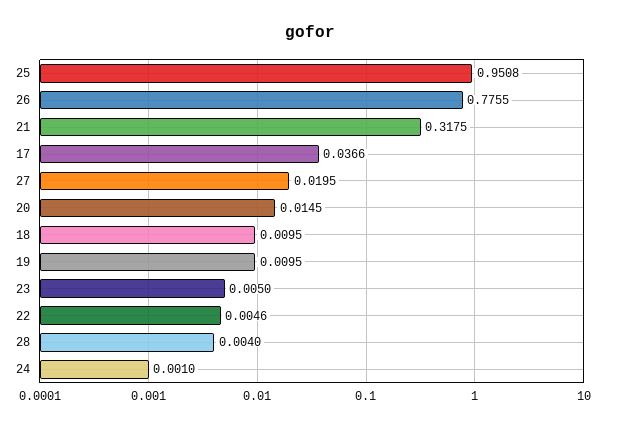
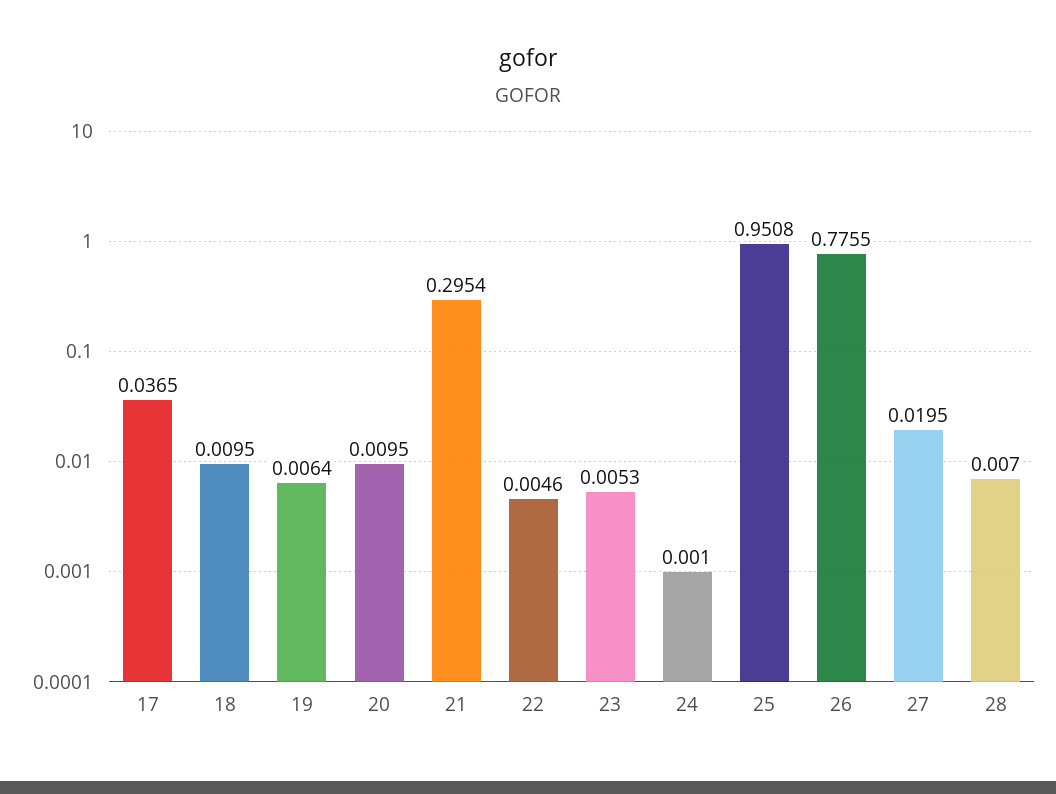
21: 0.3175 -> 0.2954
17: 0.0366 -> 0.0365
20: 0.0145 -> 0.0095
19: 0.0095 -> 0.0064
23: 0.005 -> 0.0053
28: 0.004 -> 0.007

